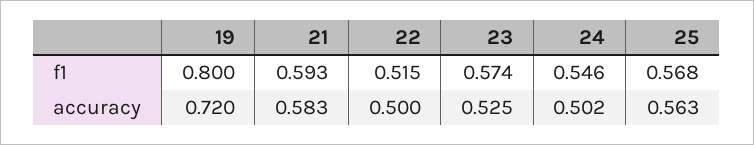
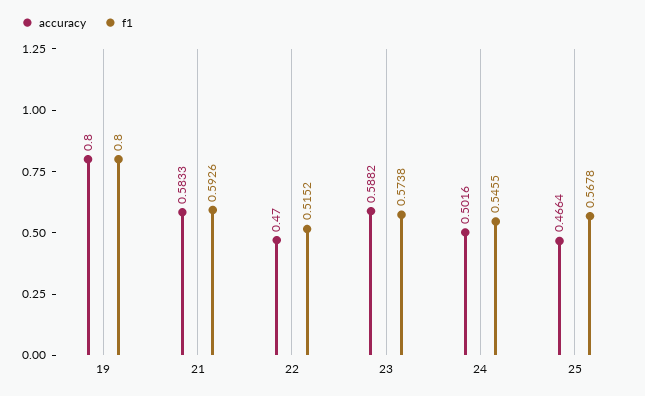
accuracy, 19: 0.72 -> 0.8
accuracy, 22: 0.5 -> 0.47
accuracy, 23: 0.525 -> 0.5882
accuracy, 25: 0.563 -> 0.4664

